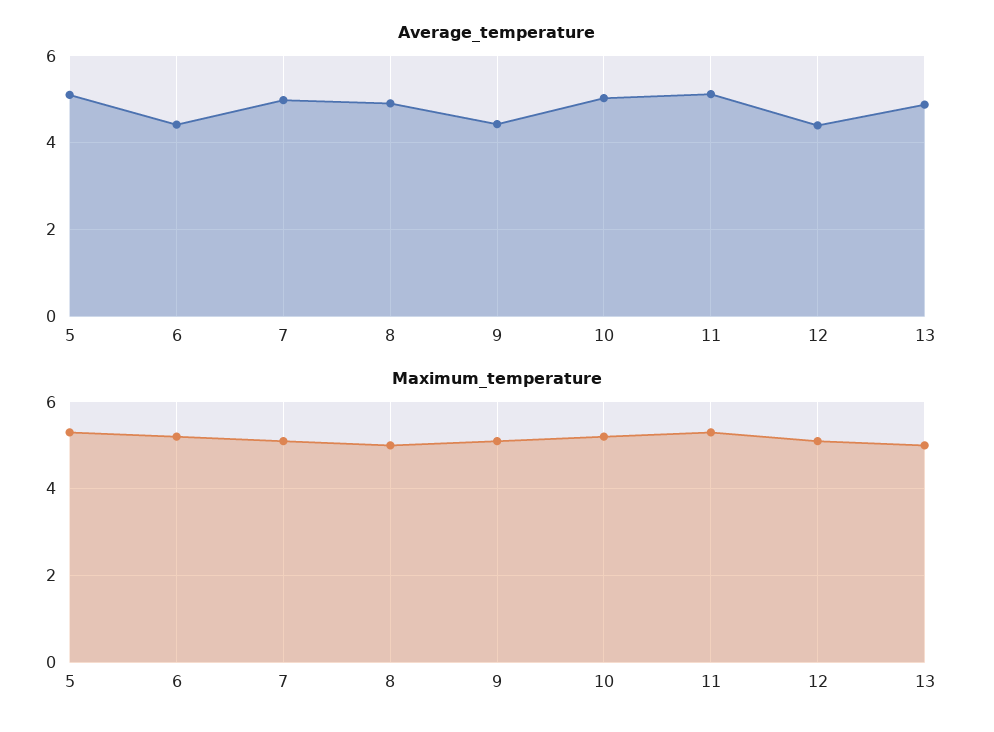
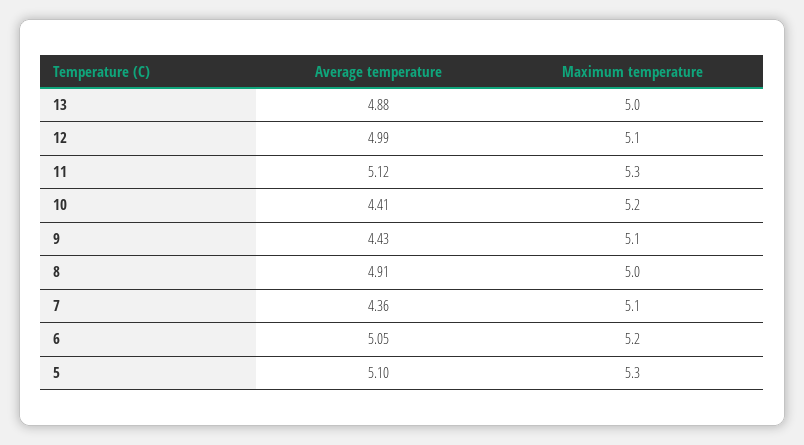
Average_temperature, 6: 4.4 -> 5.05
Average_temperature, 7: 5 -> 4.36
Average_temperature, 10: 5 -> 4.41
Average_temperature, 12: 4.4 -> 4.99

